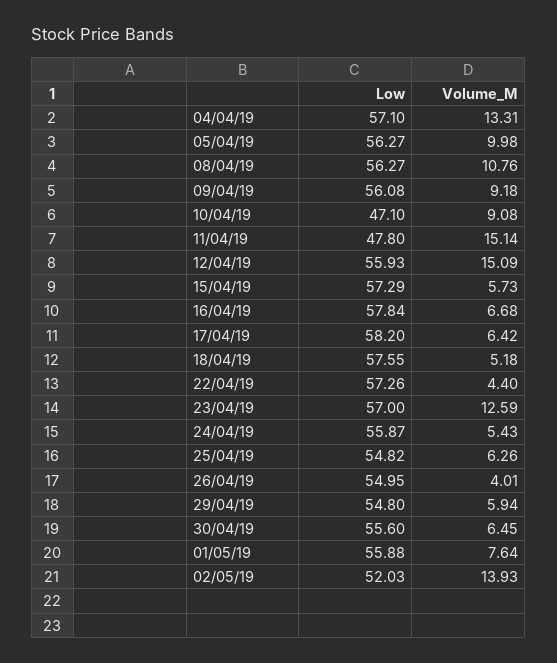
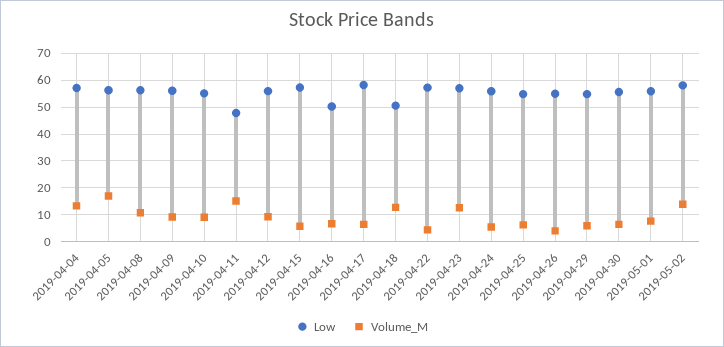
Volume_M, 05/04/19: 9.98 -> 17.5
Low, 10/04/19: 47.1 -> 55
Volume_M, 12/04/19: 15.09 -> 10
Low, 16/04/19: 57.84 -> 50
Low, 18/04/19: 57.55 -> 50
Volume_M, 18/04/19: 5.18 -> 12.5
Low, 02/05/19: 52.03 -> 57.5

